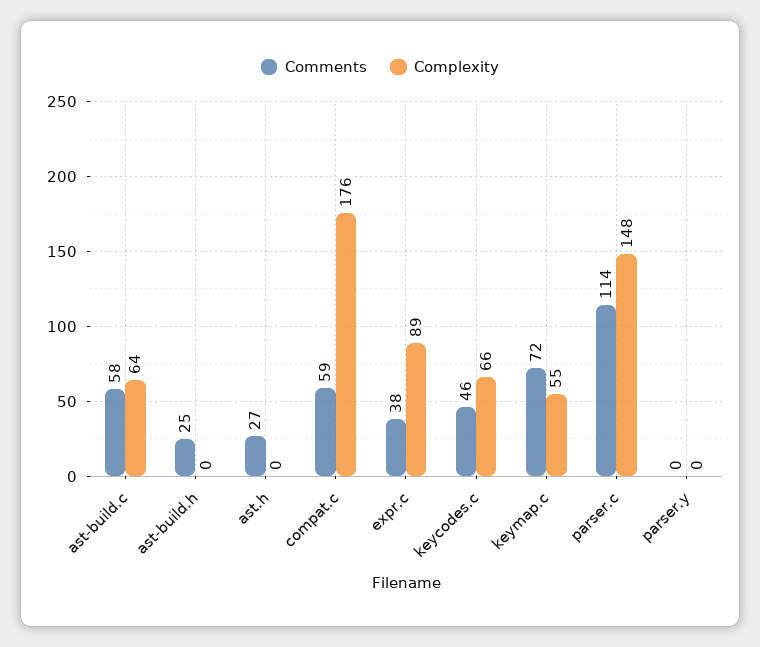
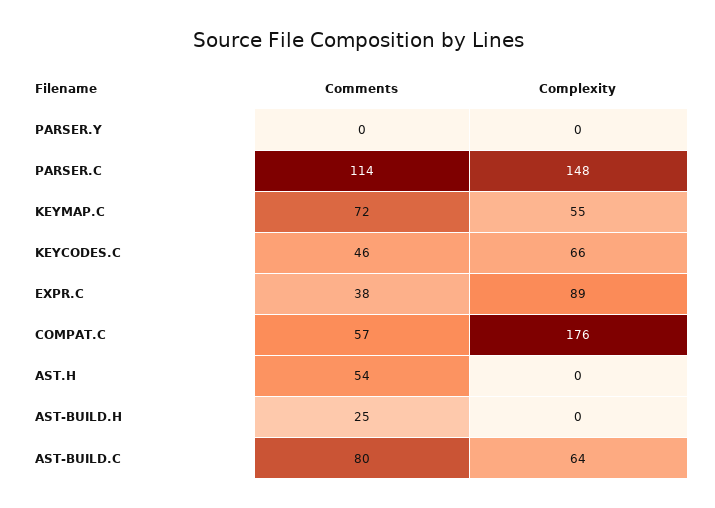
Comments, ast-build.c: 58 -> 80
Comments, ast.h: 27 -> 54
Comments, compat.c: 59 -> 57

